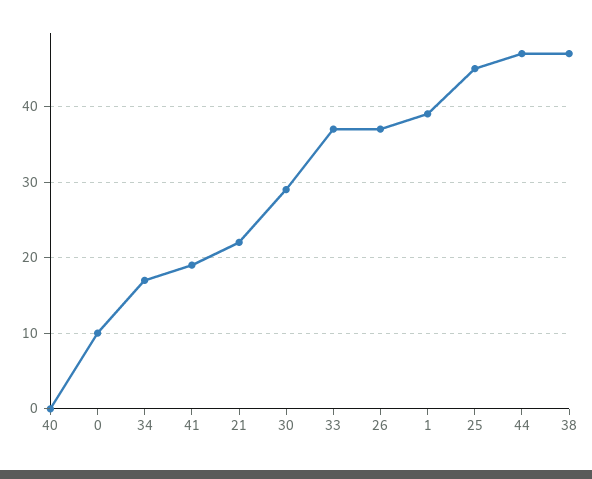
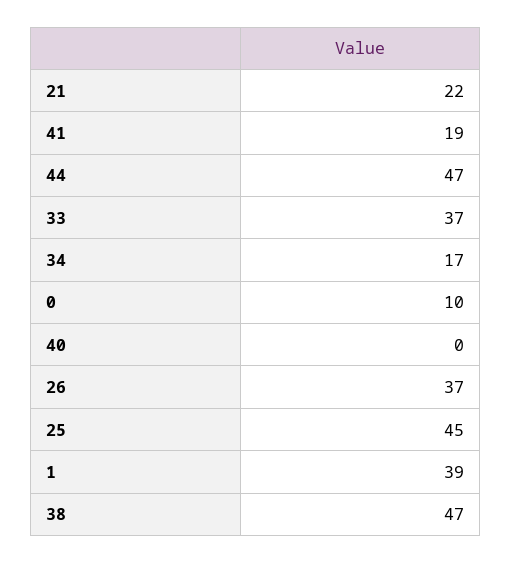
30: 29 -> none

